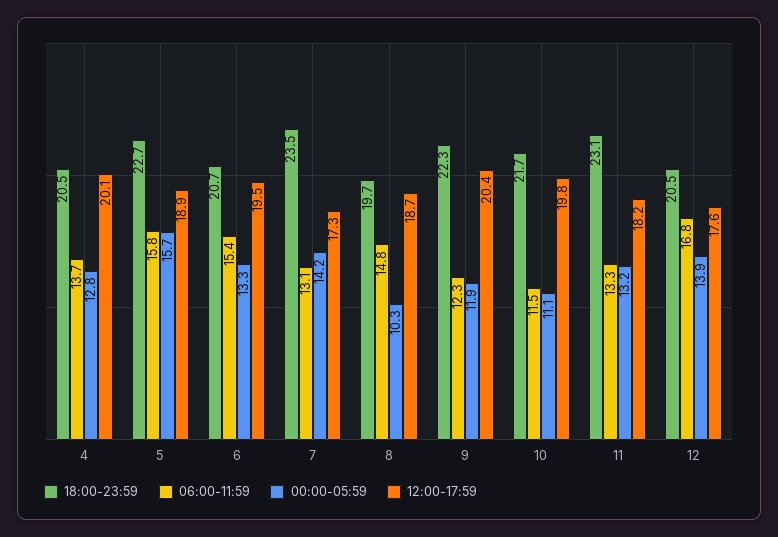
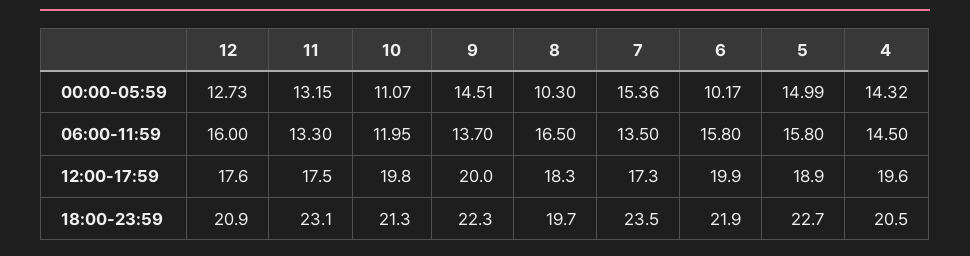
06:00-11:59, 4: 13.7 -> 14.5
00:00-05:59, 4: 12.8 -> 14.32
12:00-17:59, 4: 20.1 -> 19.6
00:00-05:59, 5: 15.7 -> 14.99
18:00-23:59, 6: 20.7 -> 21.9
06:00-11:59, 6: 15.4 -> 15.8
00:00-05:59, 6: 13.3 -> 10.17
12:00-17:59, 6: 19.5 -> 19.9
06:00-11:59, 7: 13.1 -> 13.5
00:00-05:59, 7: 14.2 -> 15.36
06:00-11:59, 8: 14.8 -> 16.5
12:00-17:59, 8: 18.7 -> 18.3
06:00-11:59, 9: 12.3 -> 13.7
00:00-05:59, 9: 11.9 -> 14.51
12:00-17:59, 9: 20.4 -> 20
18:00-23:59, 10: 21.7 -> 21.3
06:00-11:59, 10: 11.5 -> 11.95
12:00-17:59, 11: 18.2 -> 17.5
18:00-23:59, 12: 20.5 -> 20.9
06:00-11:59, 12: 16.8 -> 16
00:00-05:59, 12: 13.9 -> 12.73

